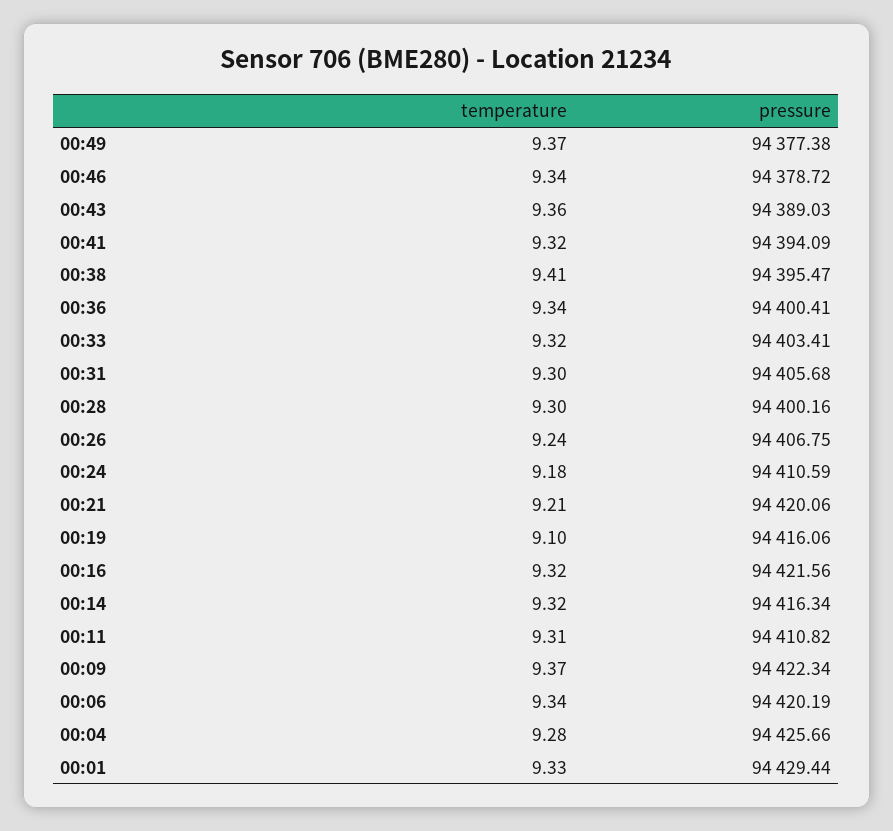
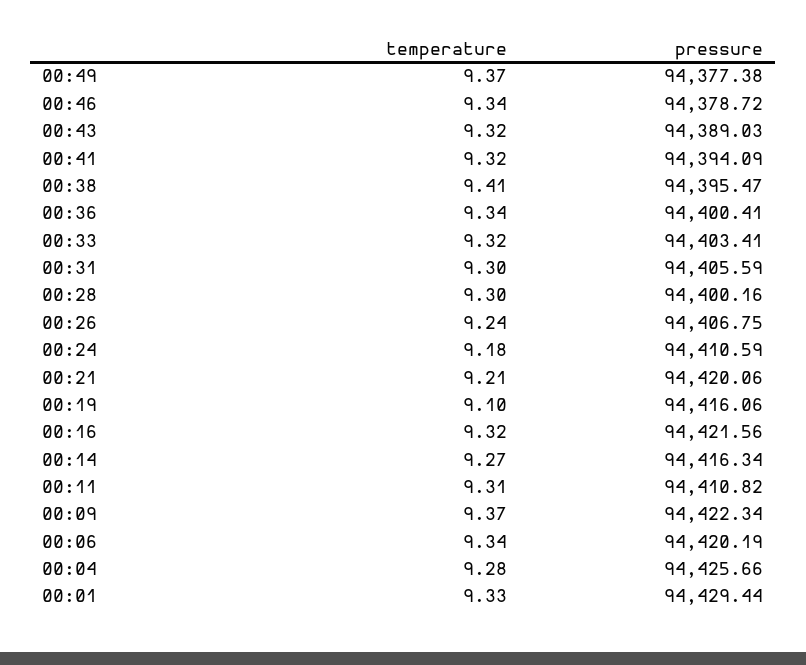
temperature, 00:43: 9.36 -> 9.32
pressure, 00:31: 94405.68 -> 94405.59
temperature, 00:14: 9.32 -> 9.27

